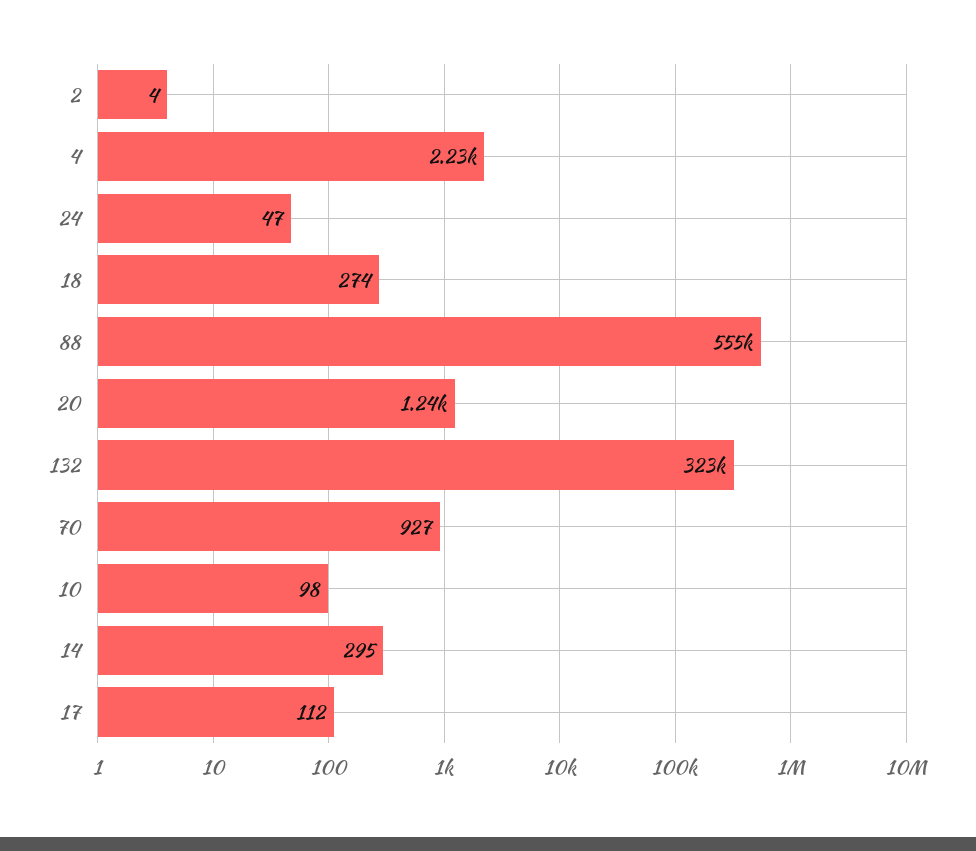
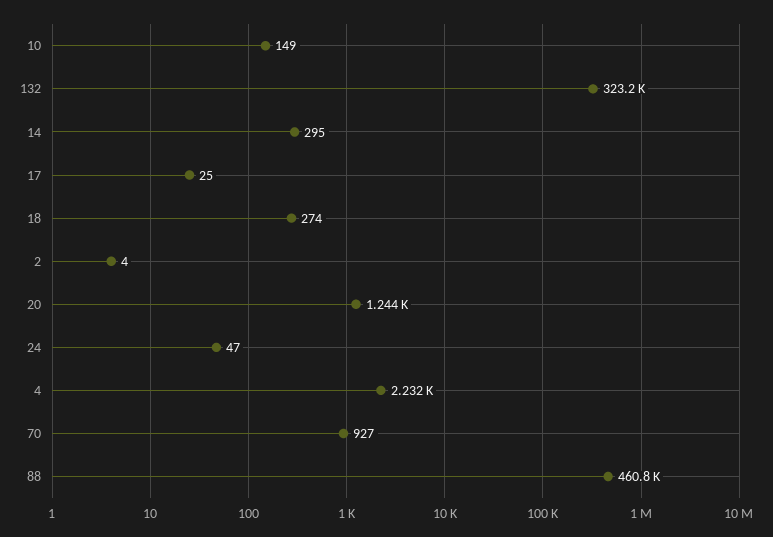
88: 555000 -> 460800
10: 98 -> 149
17: 112 -> 25

